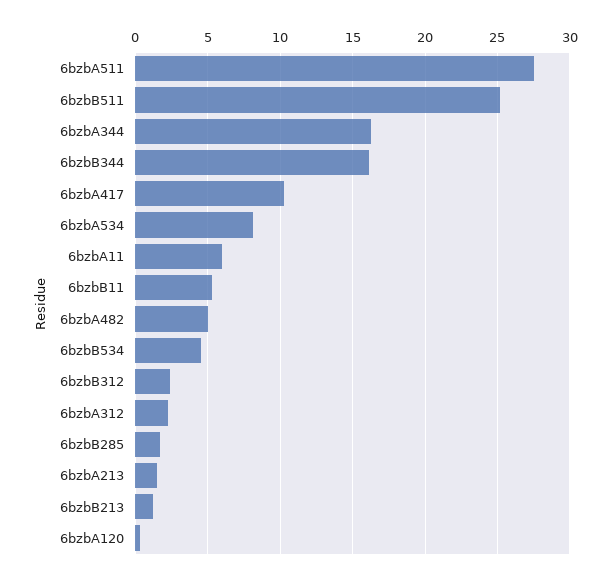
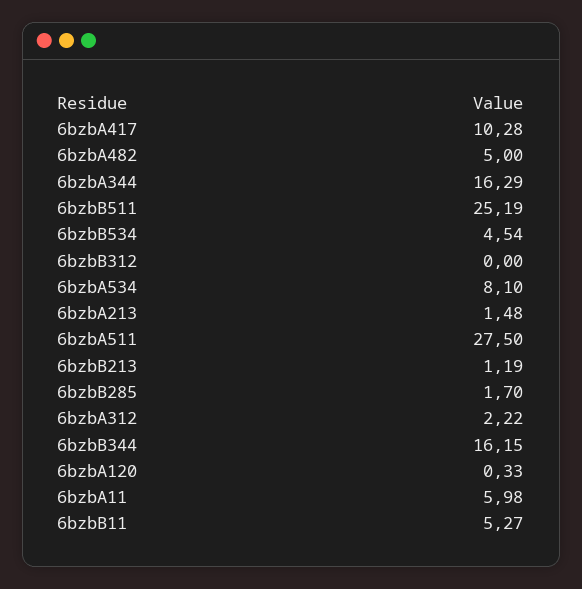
6bzbB312: 2.5 -> 0

